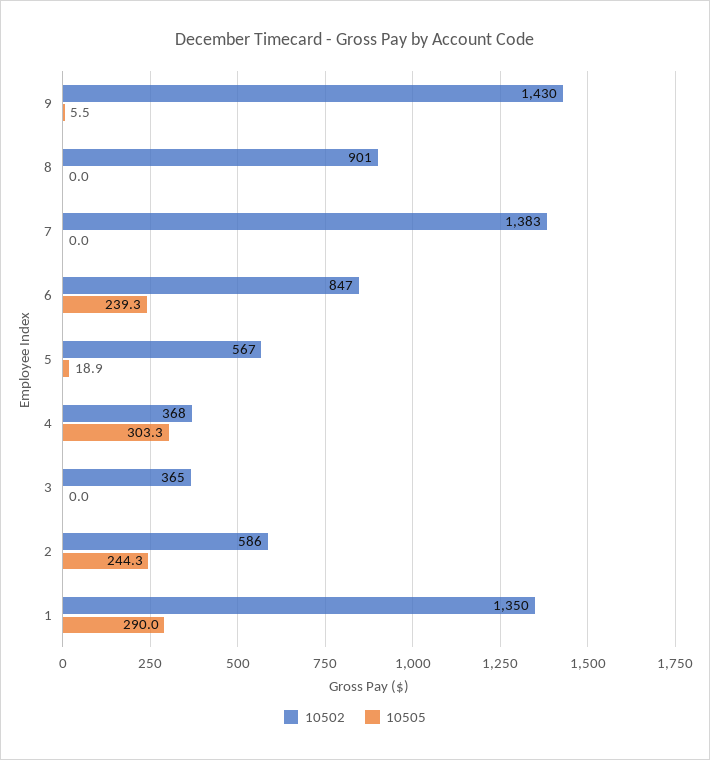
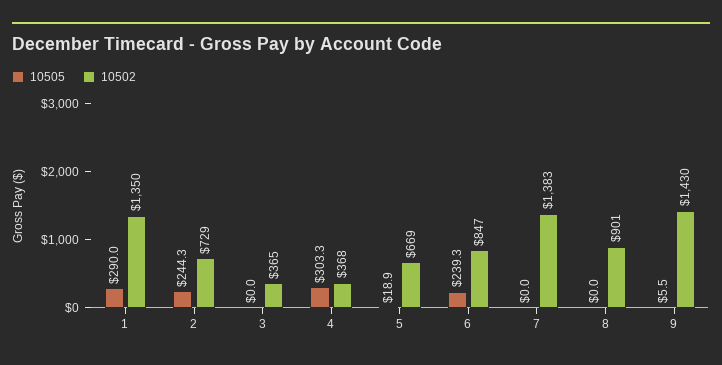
10502, 5: 567 -> 669
10502, 2: 586 -> 729

